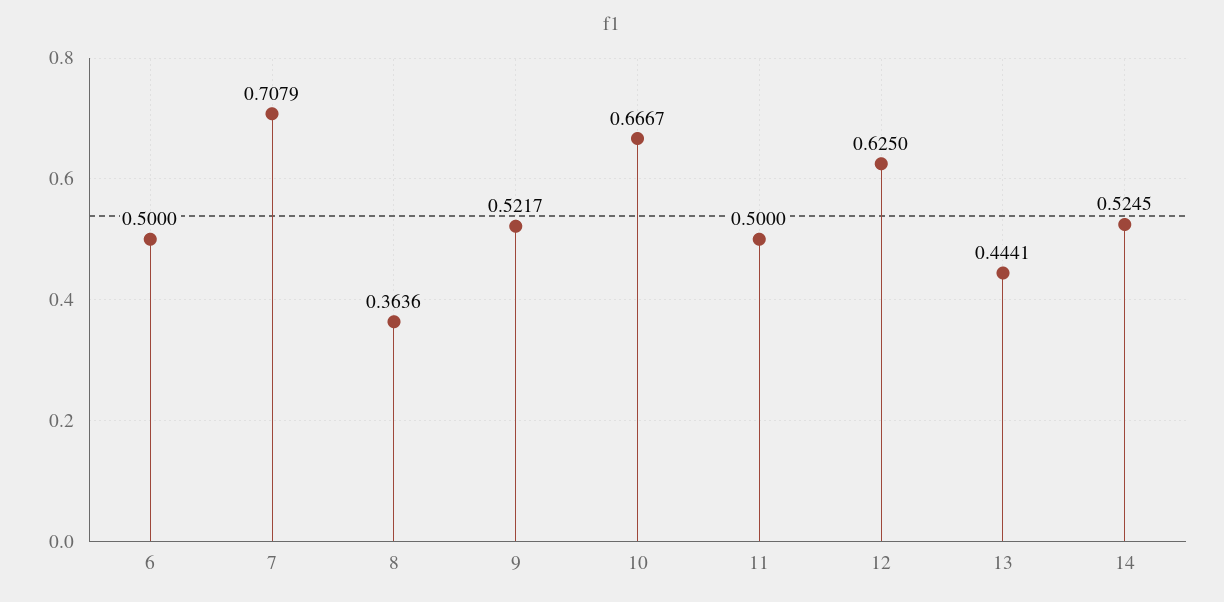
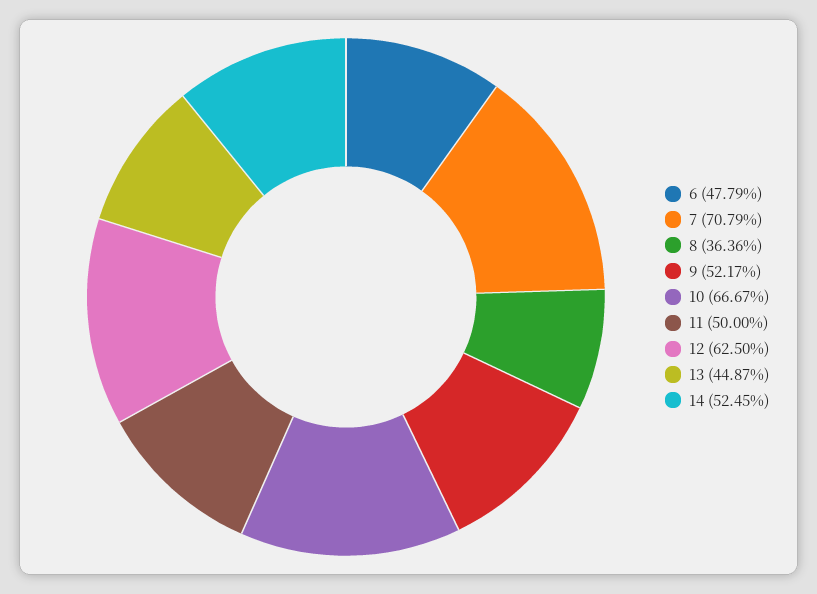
6: 0.5 -> 0.4779
13: 0.4441 -> 0.4487

